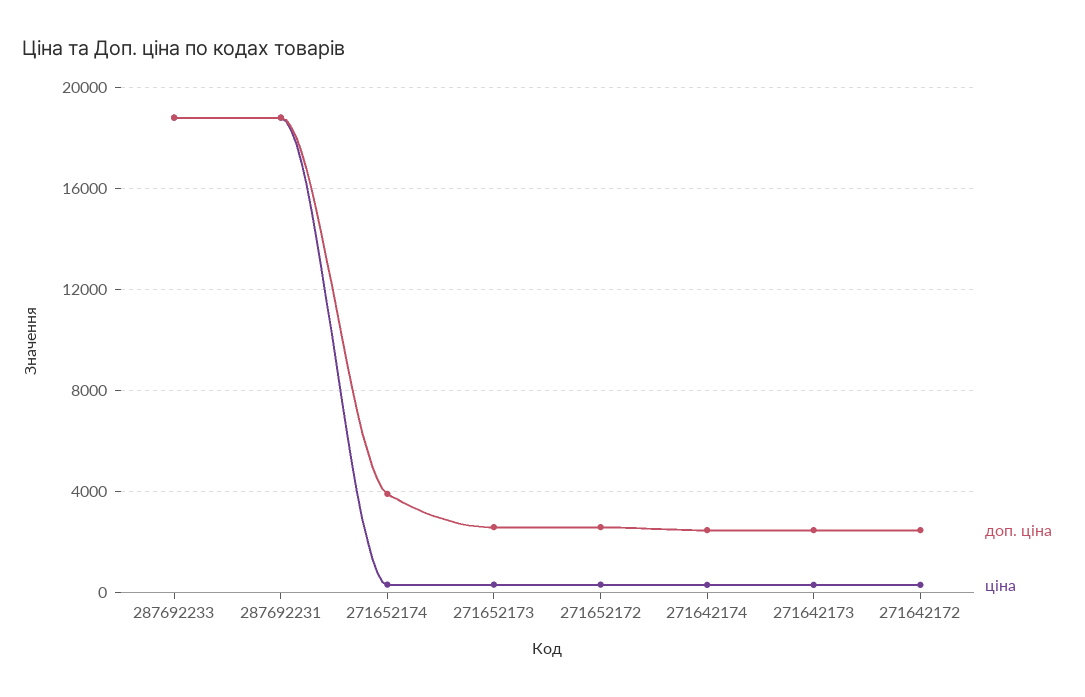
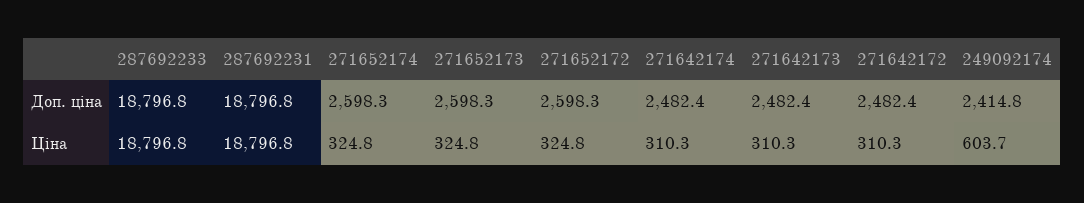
доп. ціна, 271652174: 4000 -> 2598.3
доп. ціна, 249092174: none -> 2414.8
ціна, 249092174: none -> 603.7

